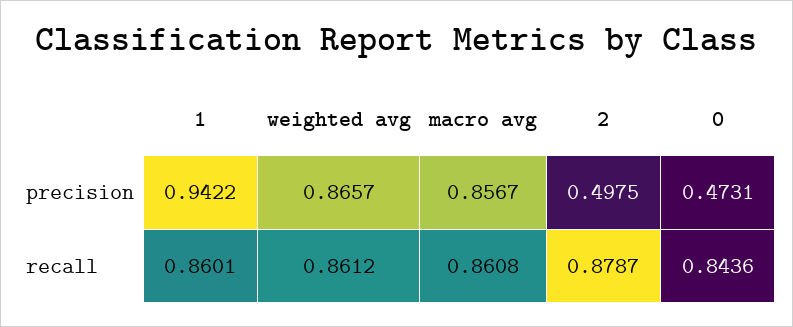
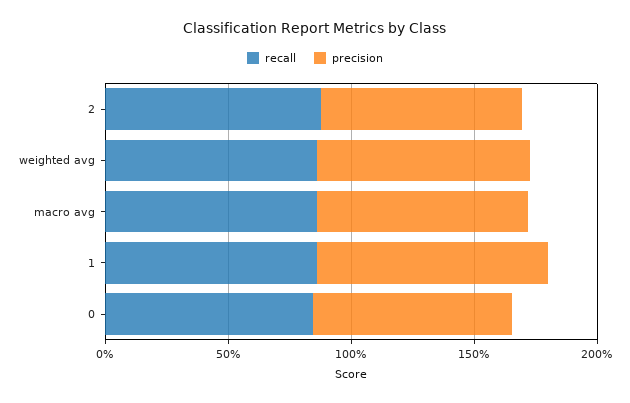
precision, 2: 0.4975 -> 0.8
precision, 0: 0.4731 -> 0.8

